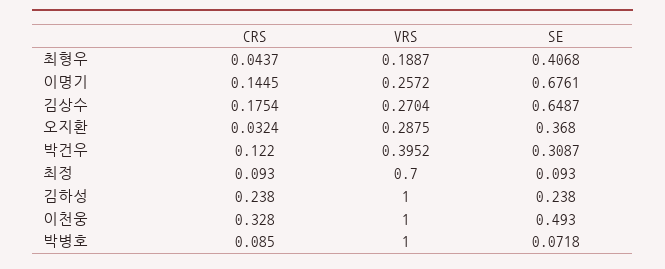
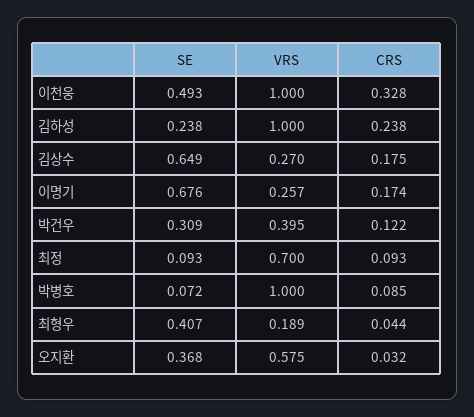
CRS, 이명기: 0.1445 -> 0.174
VRS, 오지환: 0.2875 -> 0.575

